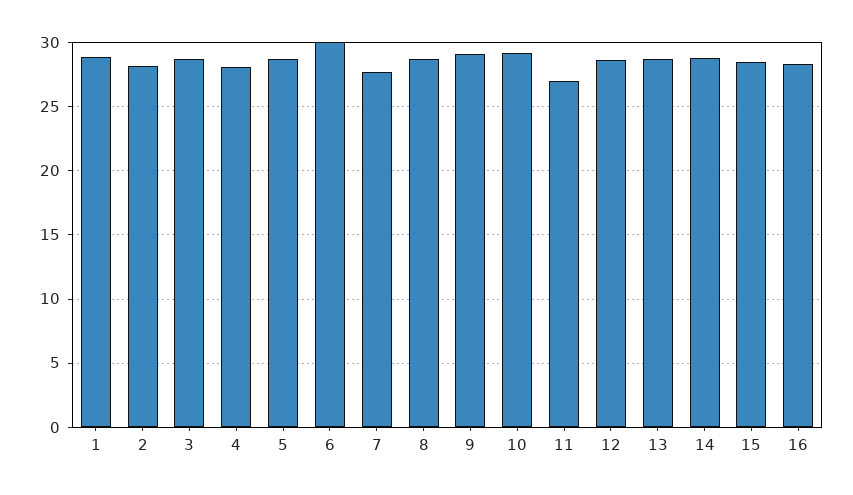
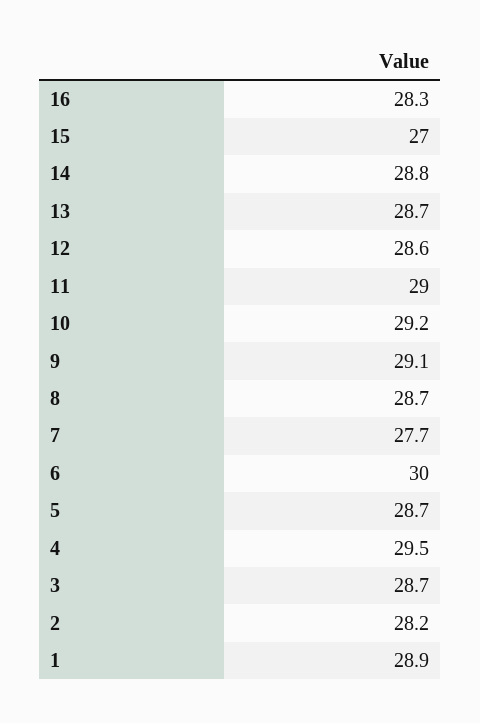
4: 28 -> 29.5
11: 27 -> 29
15: 28.5 -> 27

